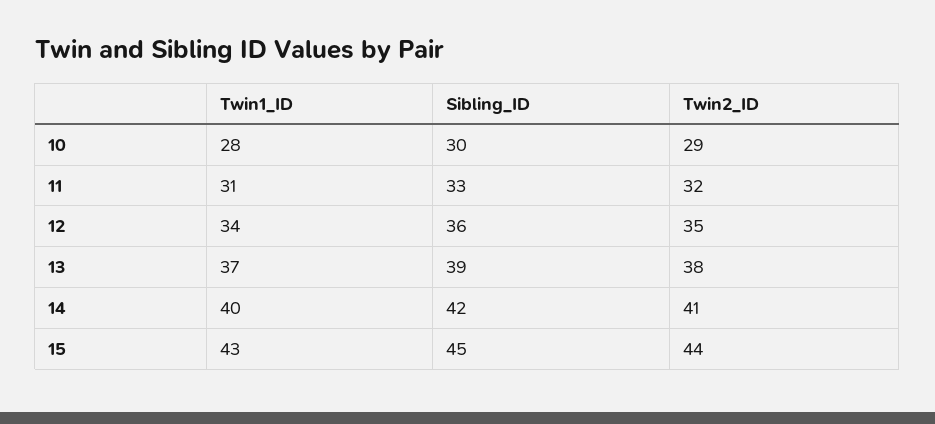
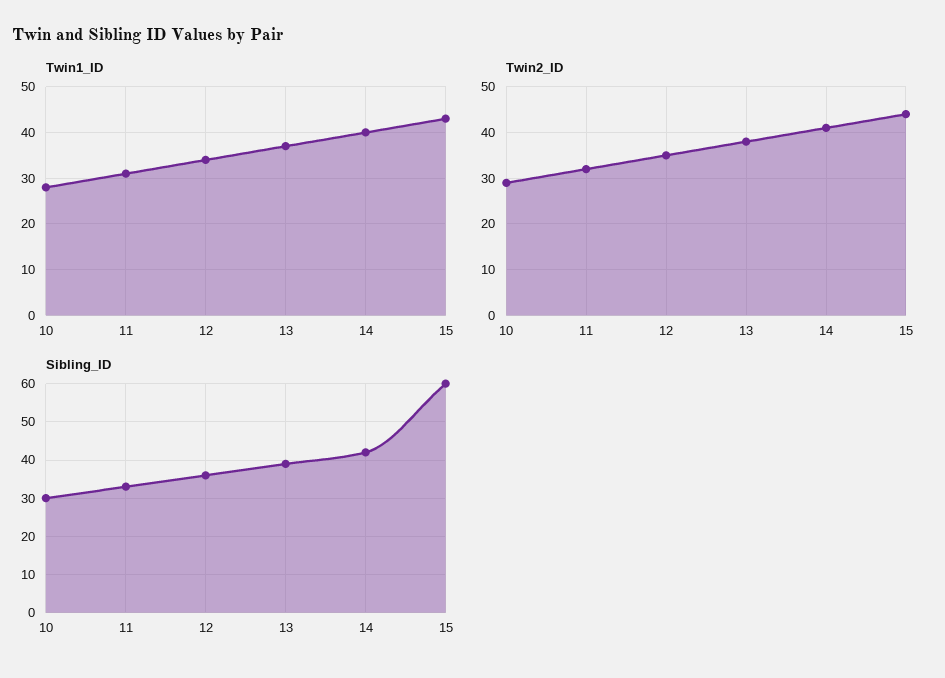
Sibling_ID, 15: 45 -> 60

